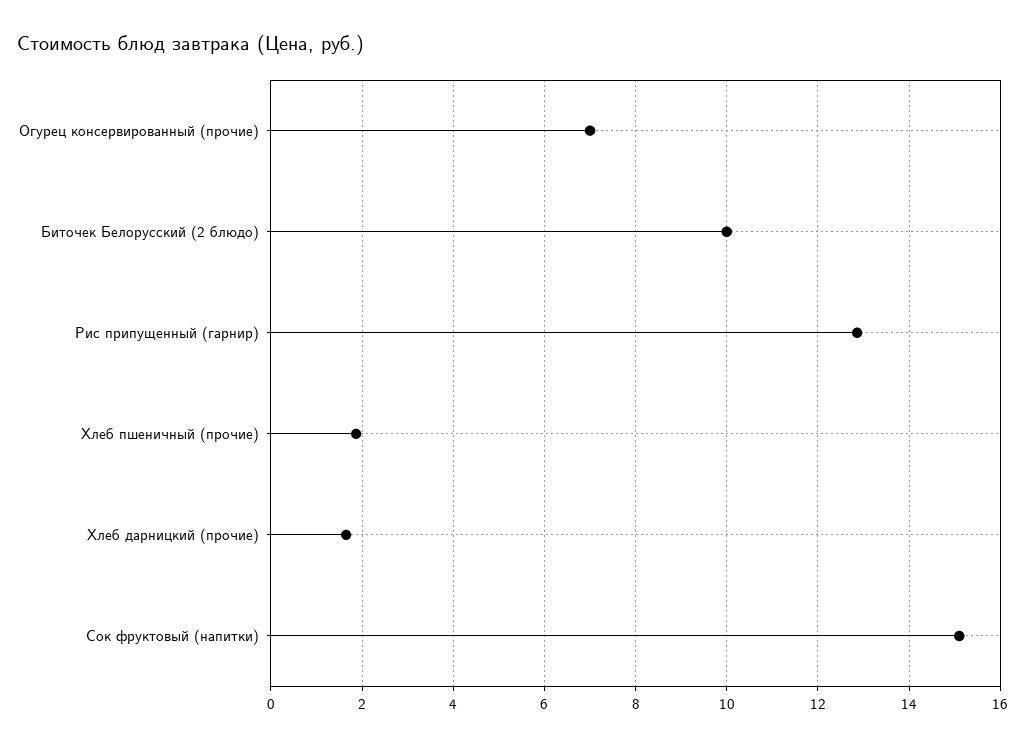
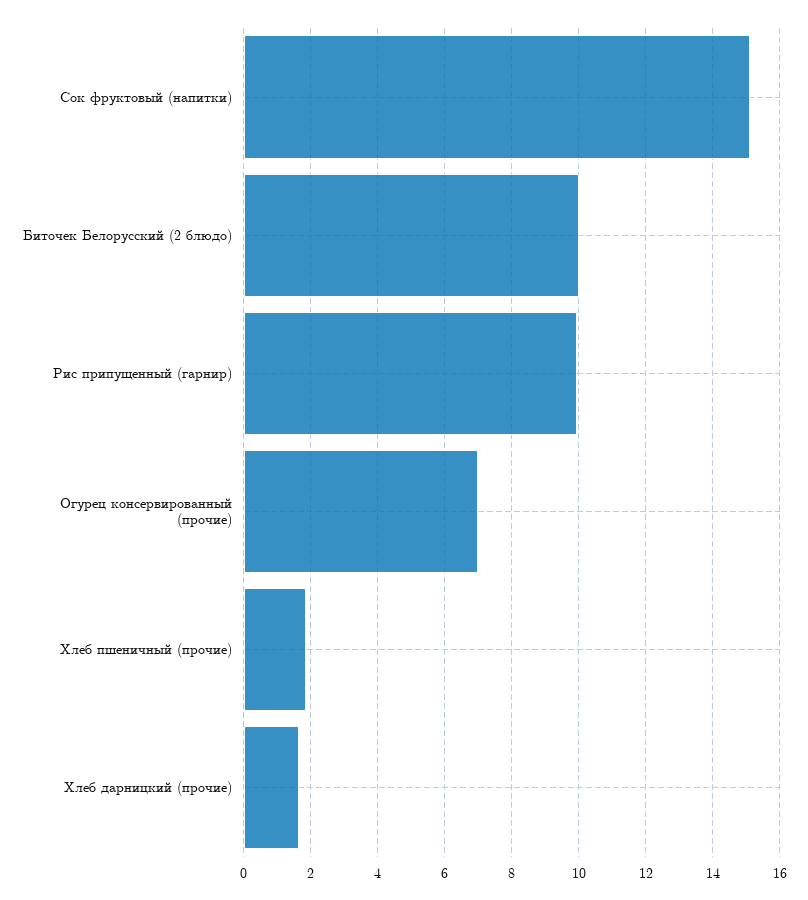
Рис припущенный (гарнир): 12.8 -> 10

